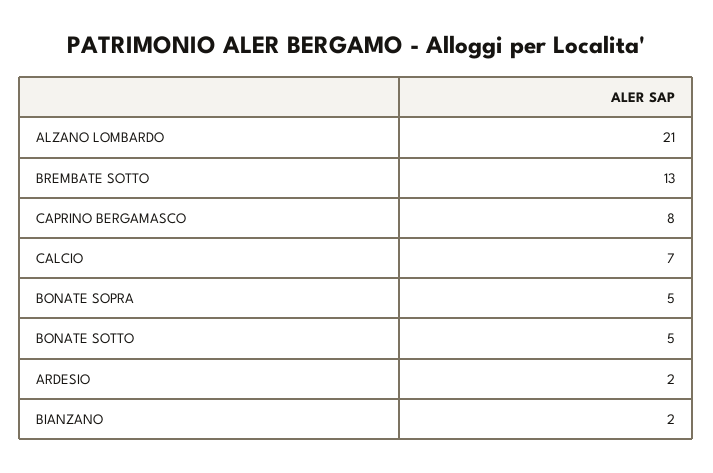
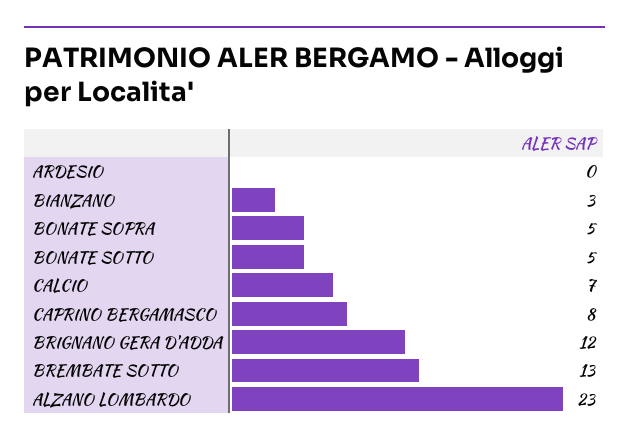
ALZANO LOMBARDO: 21 -> 23
ARDESIO: 2 -> 0
BIANZANO: 2 -> 3
BRIGNANO GERA D'ADDA: none -> 12

